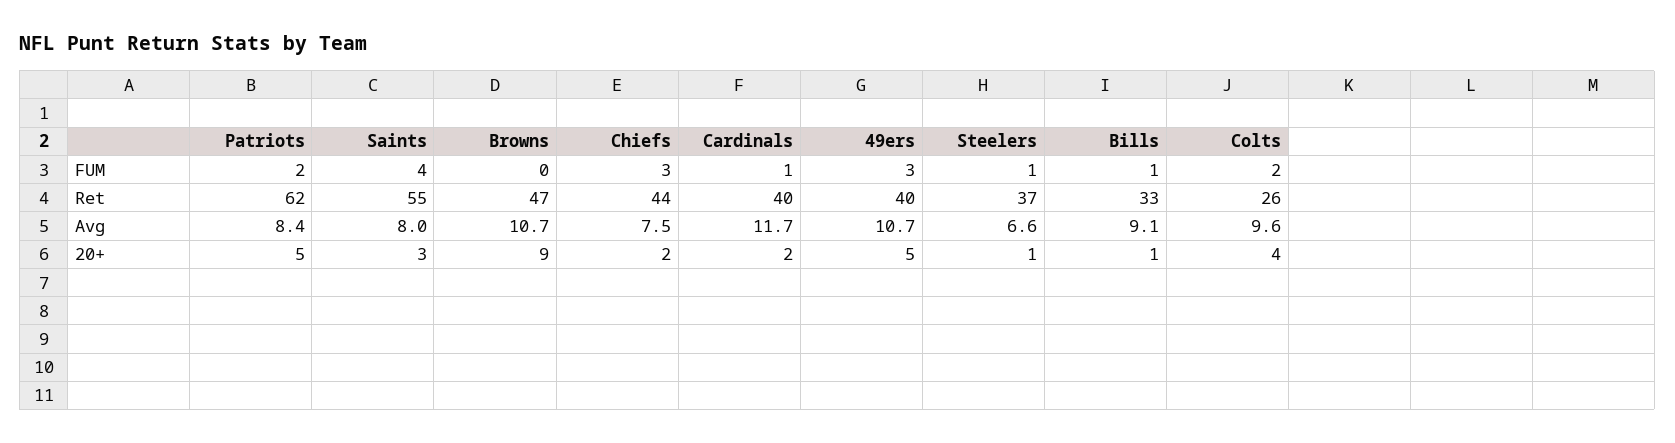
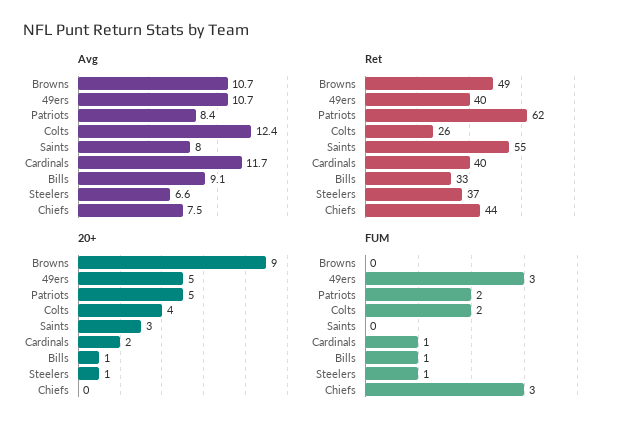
FUM, Saints: 4 -> 0
Ret, Browns: 47 -> 49
Avg, Colts: 9.6 -> 12.4
20+, Chiefs: 2 -> 0

